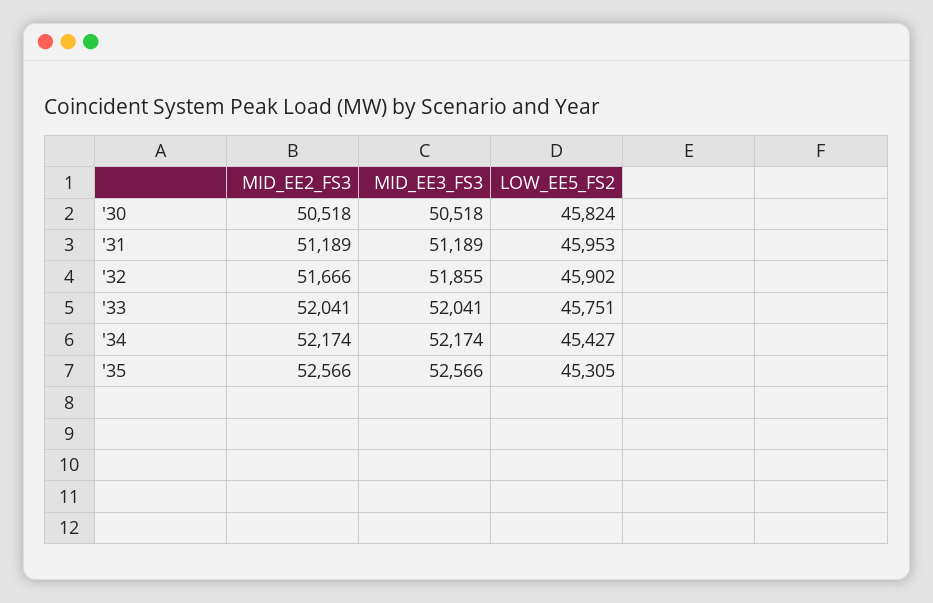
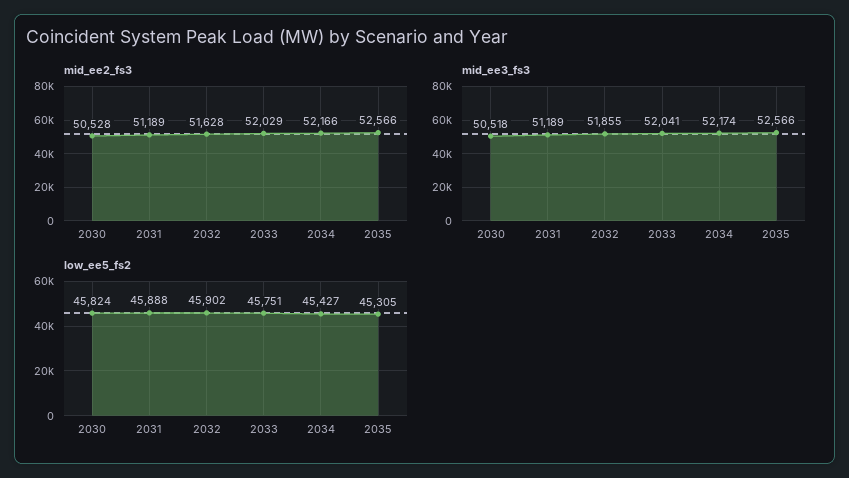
MID_EE2_FS3, '30: 50518 -> 50528
LOW_EE5_FS2, '31: 45953 -> 45888
MID_EE2_FS3, '32: 51666 -> 51628
MID_EE2_FS3, '33: 52041 -> 52029
MID_EE2_FS3, '34: 52174 -> 52166

